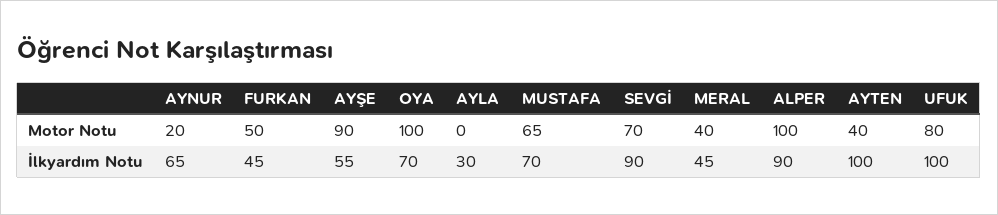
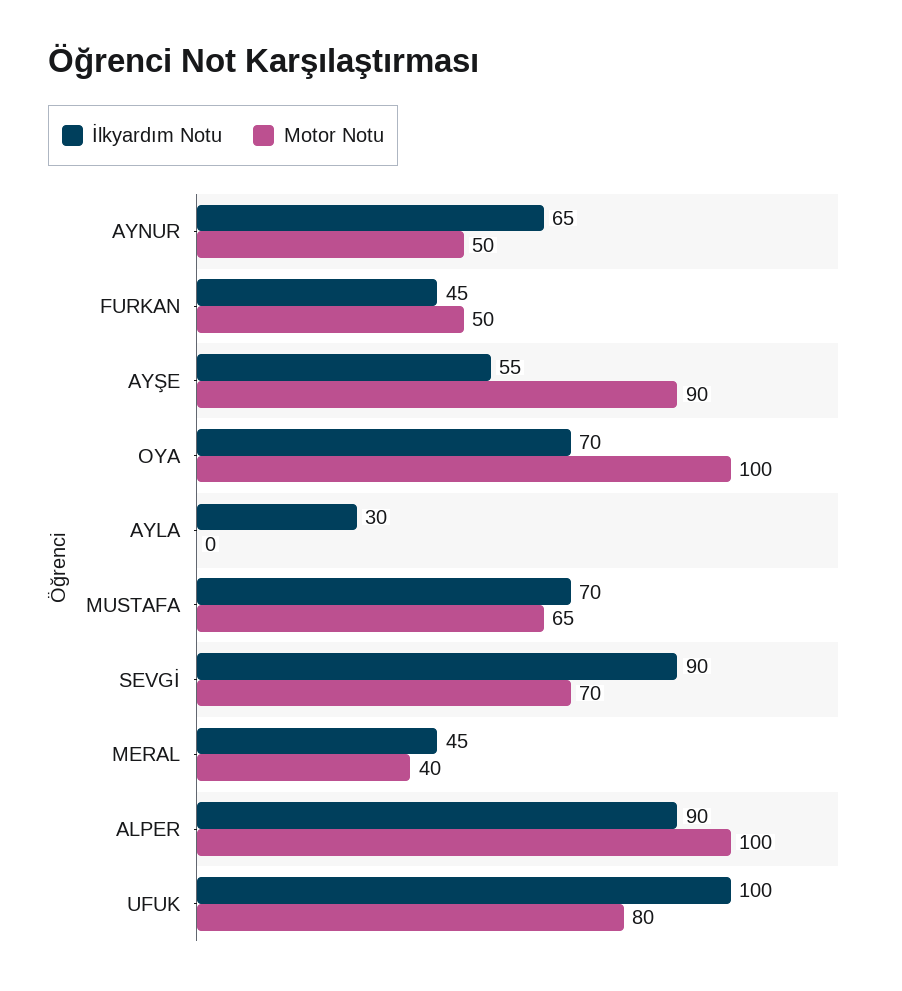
Motor Notu, AYNUR: 20 -> 50
Motor Notu, AYTEN: 40 -> none
İlkyardım Notu, AYTEN: 100 -> none

